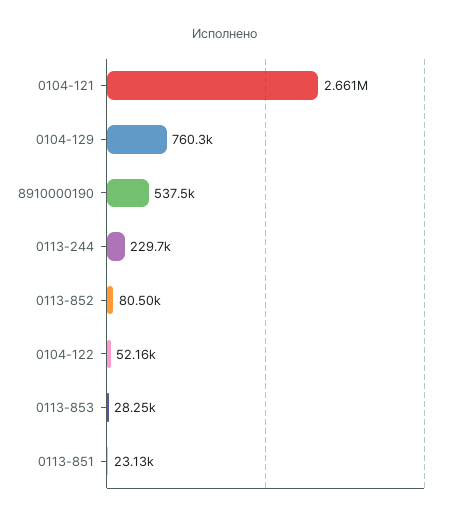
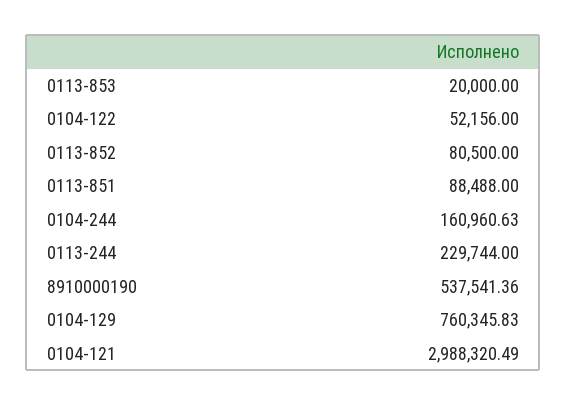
0104-121: 2661000 -> 2988320.49
0113-853: 28250 -> 20000
0113-851: 23130 -> 88488
0104-244: none -> 160960.63

